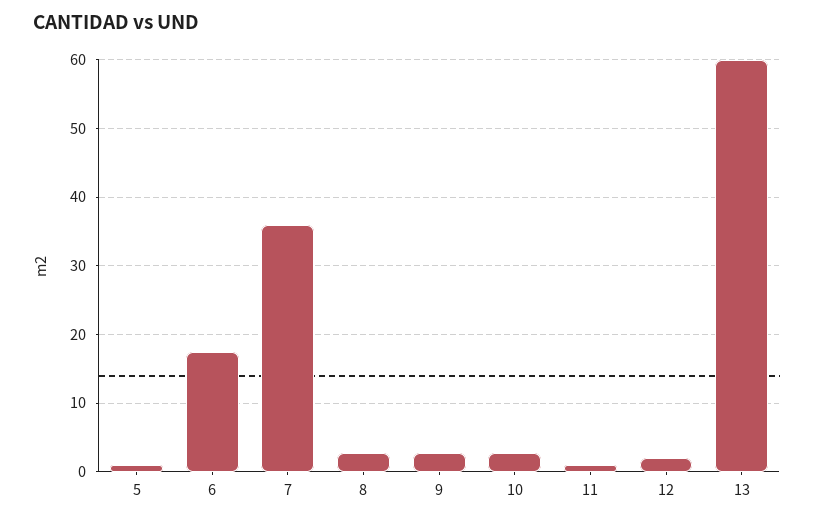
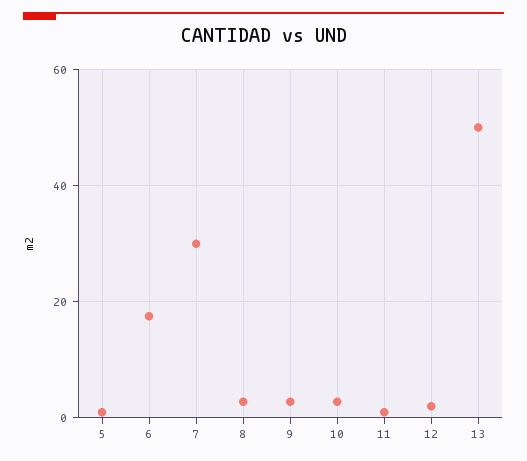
7: 36 -> 30
13: 60 -> 50

